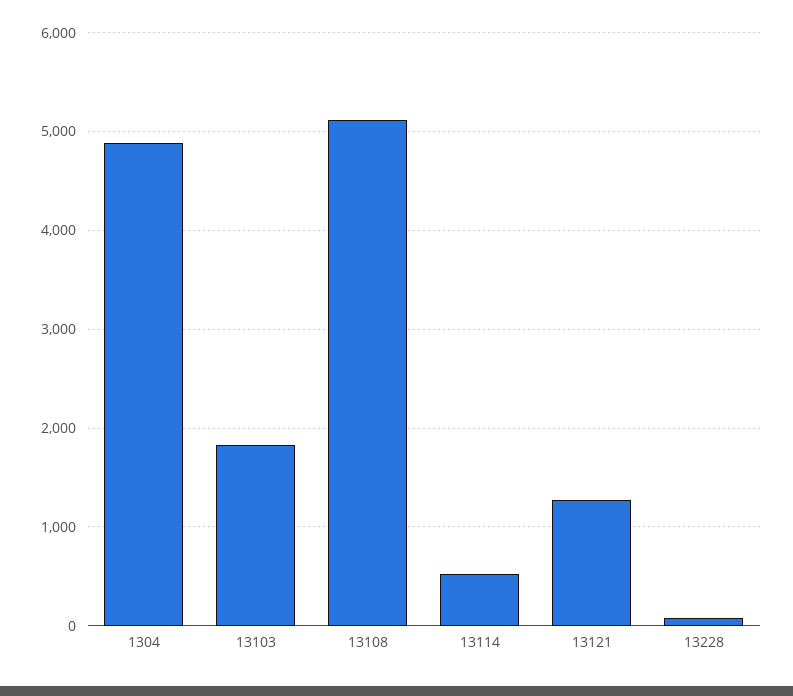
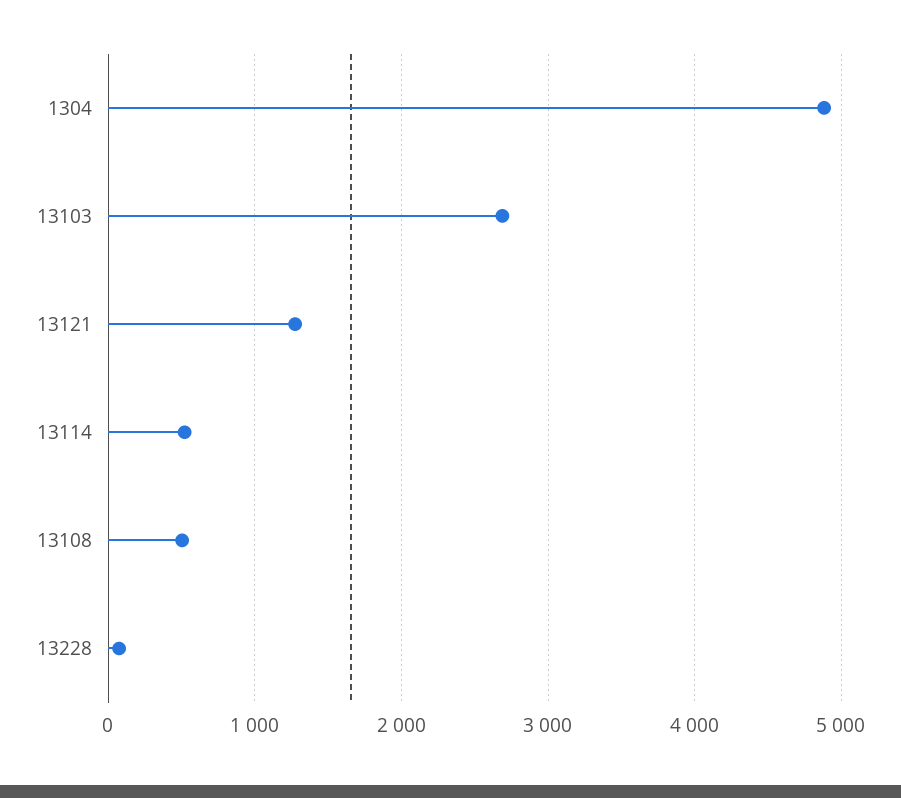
13103: 1800 -> 2700
13108: 5100 -> 500

